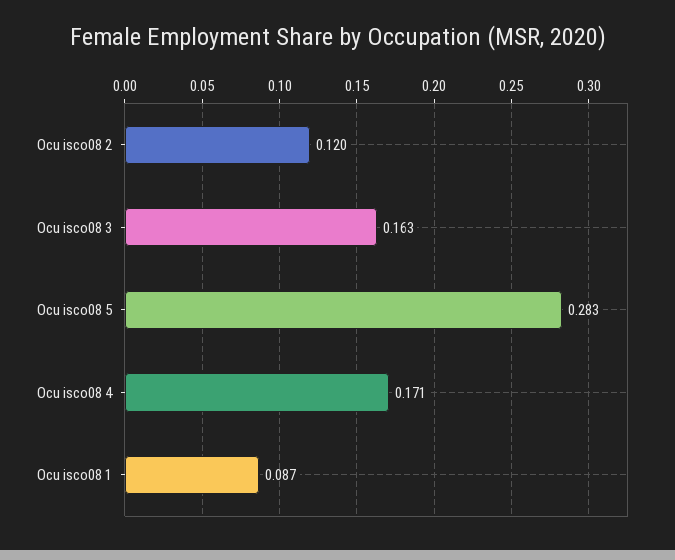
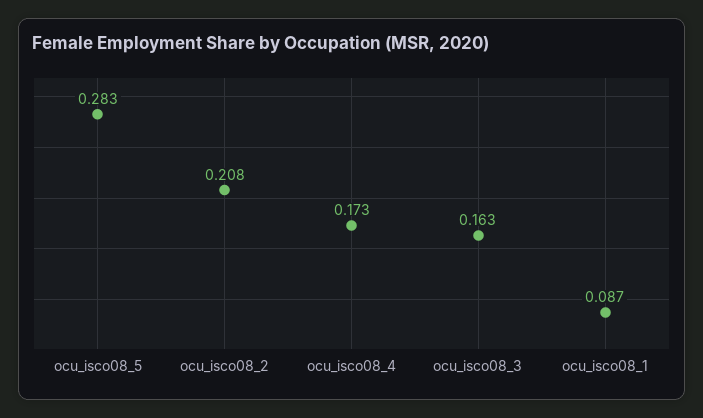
Ocu isco08 2: 0.12 -> 0.208
Ocu isco08 4: 0.171 -> 0.173

